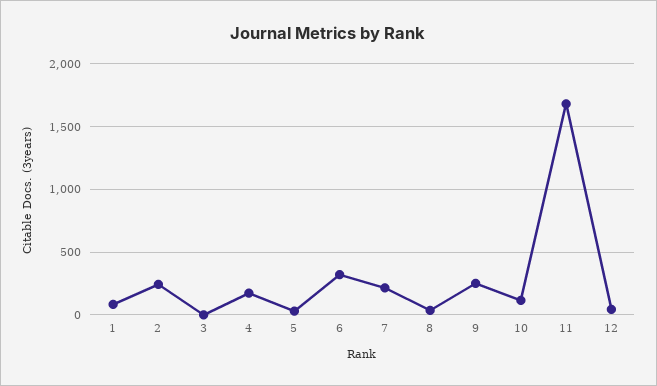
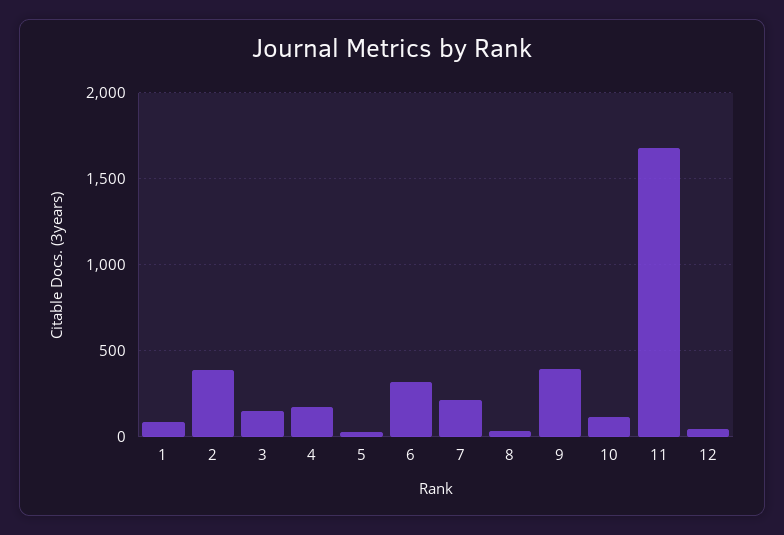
2: 250 -> 400
3: 0 -> 150
9: 250 -> 400

